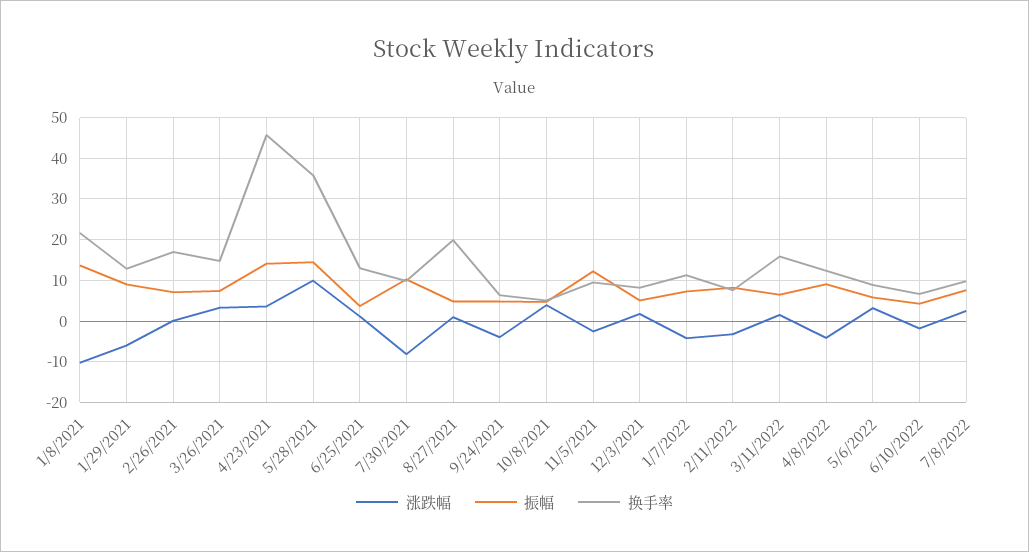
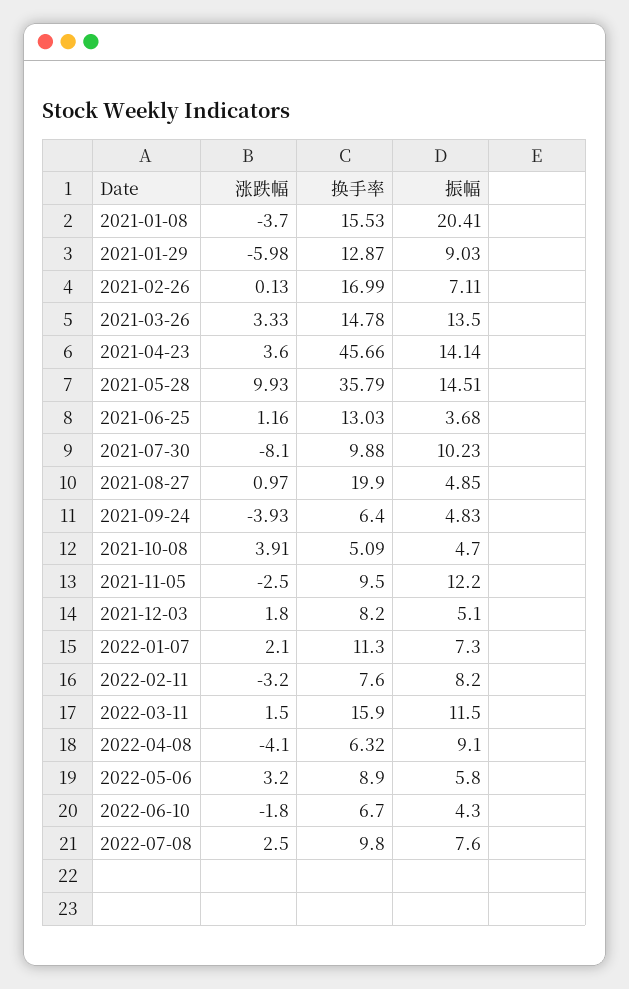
涨跌幅, 1/8/2021: -10 -> -3.7
振幅, 1/8/2021: 14 -> 20.41
换手率, 1/8/2021: 22 -> 15.53
振幅, 3/26/2021: 8 -> 13.5
涨跌幅, 1/7/2022: -4 -> 2.1
振幅, 3/11/2022: 6 -> 11.5
换手率, 4/8/2022: 12 -> 6.32

